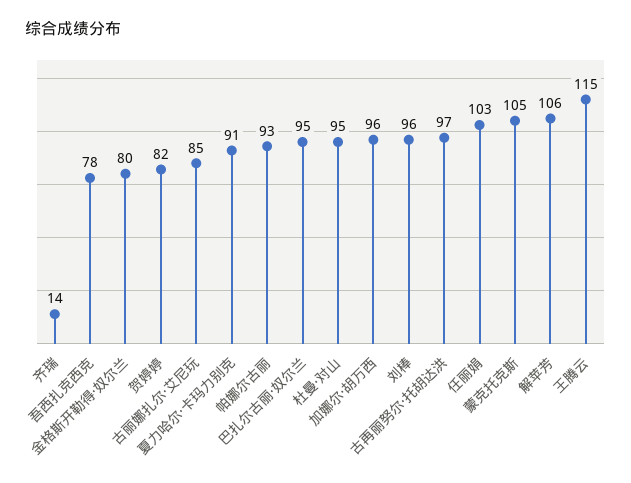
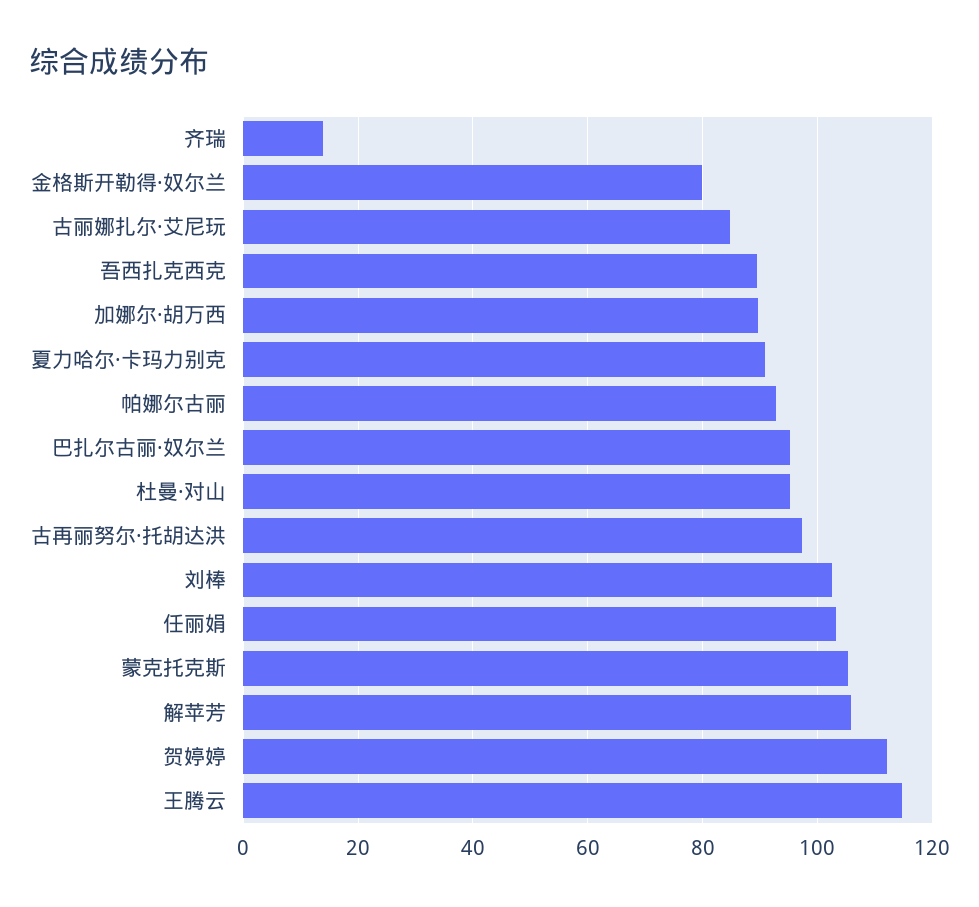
吾西扎克西克: 78 -> 90
贺婷婷: 82 -> 112
加娜尔·胡万西: 96 -> 90
刘棒: 96 -> 102

